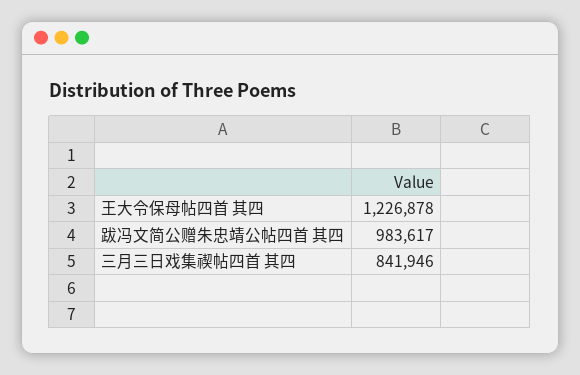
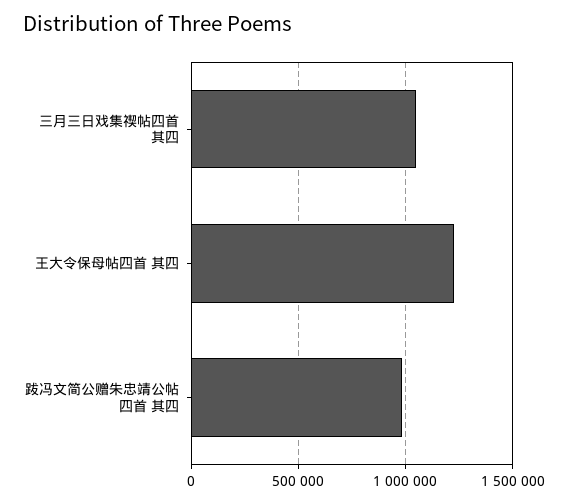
三月三日戏集禊帖四首 其四: 841946 -> 1050000

